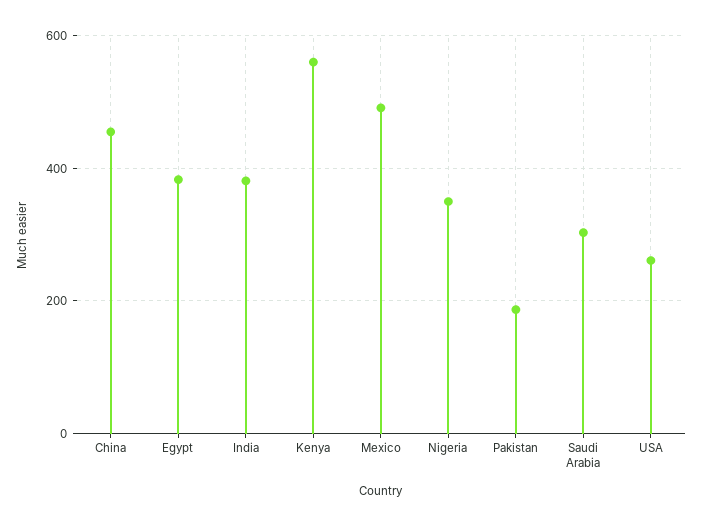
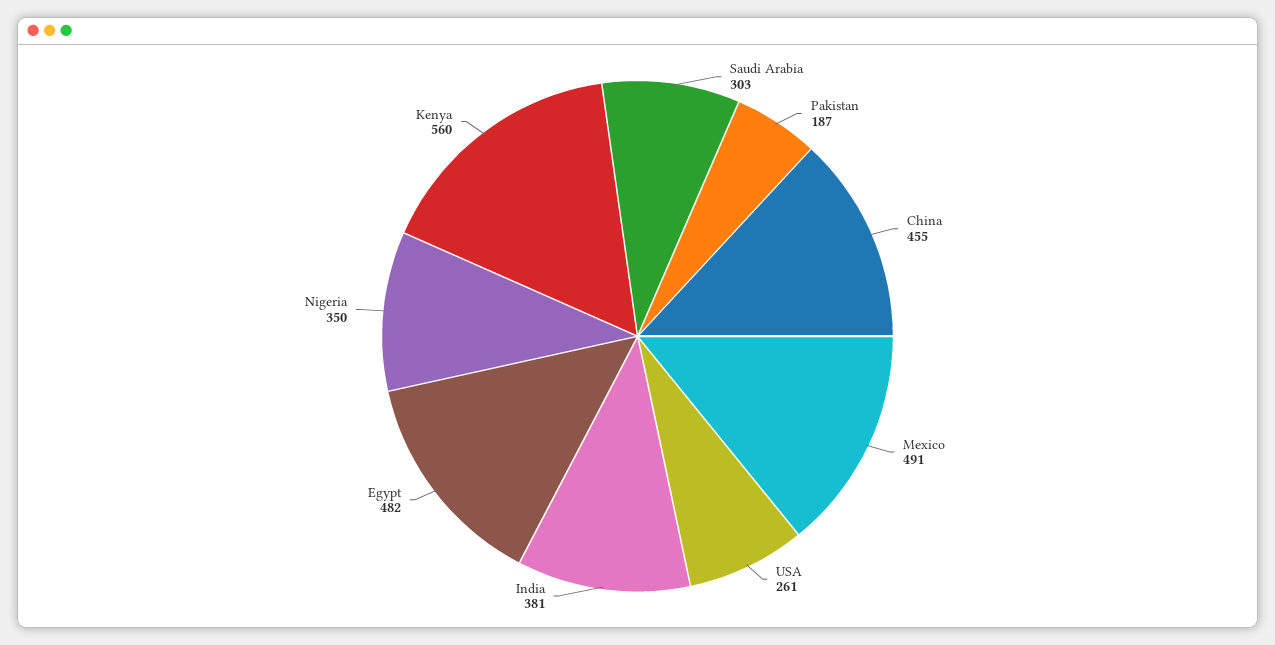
Egypt: 380 -> 482

